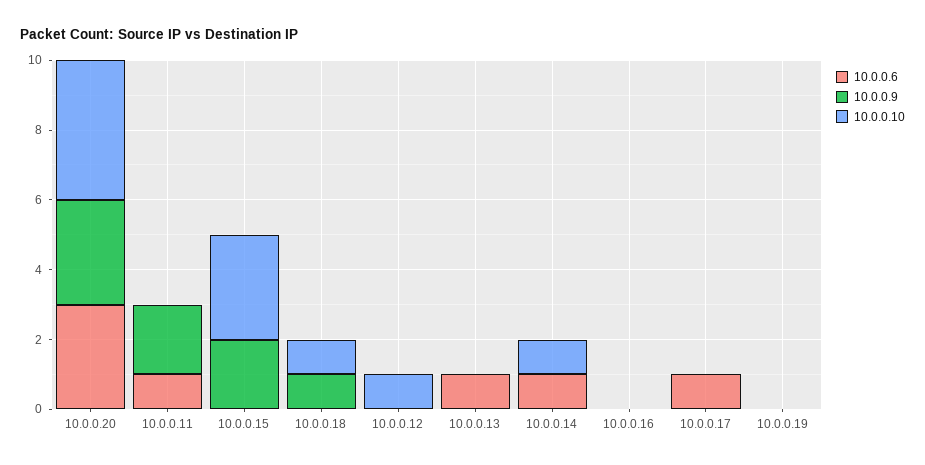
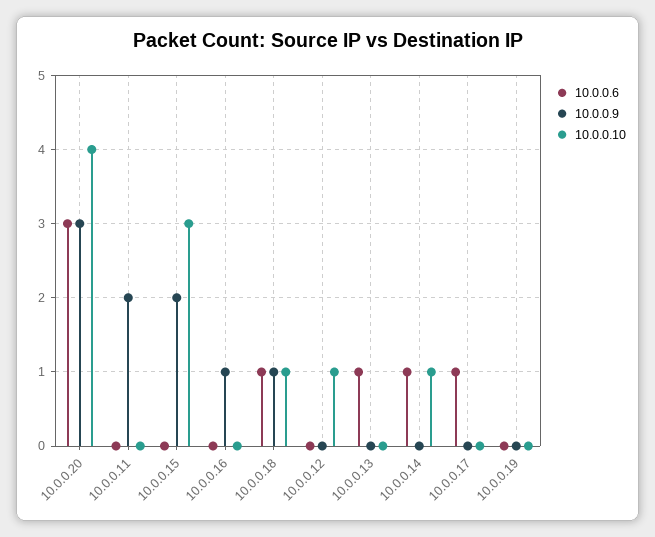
10.0.0.6, 10.0.0.11: 1 -> 0
10.0.0.6, 10.0.0.18: 0 -> 1
10.0.0.9, 10.0.0.16: 0 -> 1

